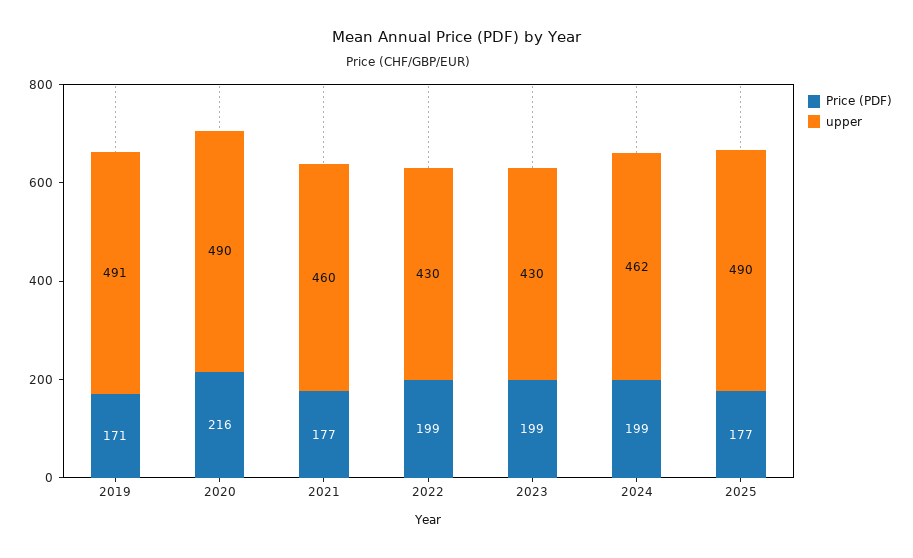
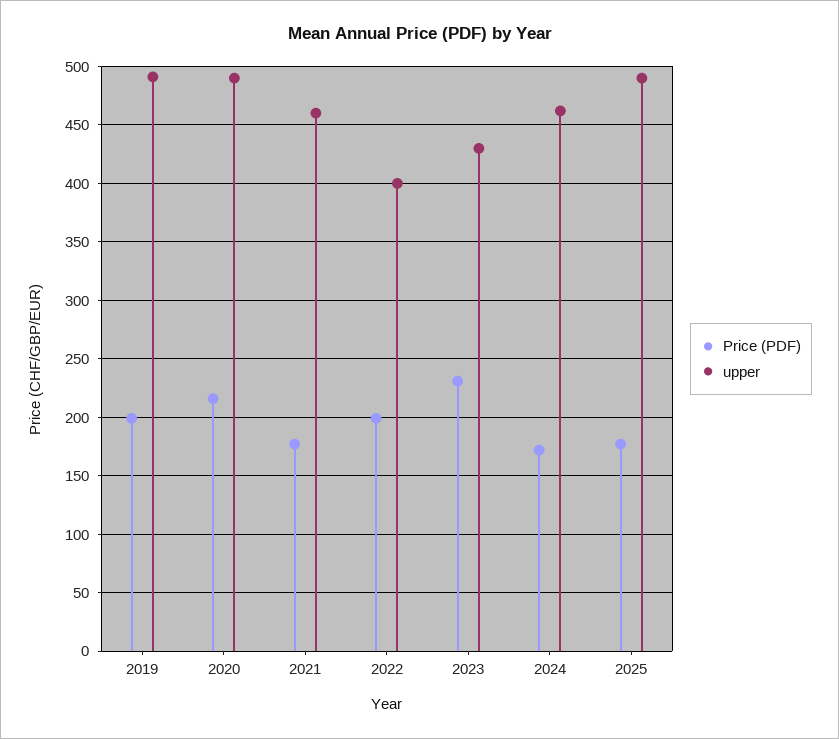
Price (PDF), 2019: 171 -> 200
upper, 2022: 430 -> 400
Price (PDF), 2023: 199 -> 230
Price (PDF), 2024: 199 -> 170

